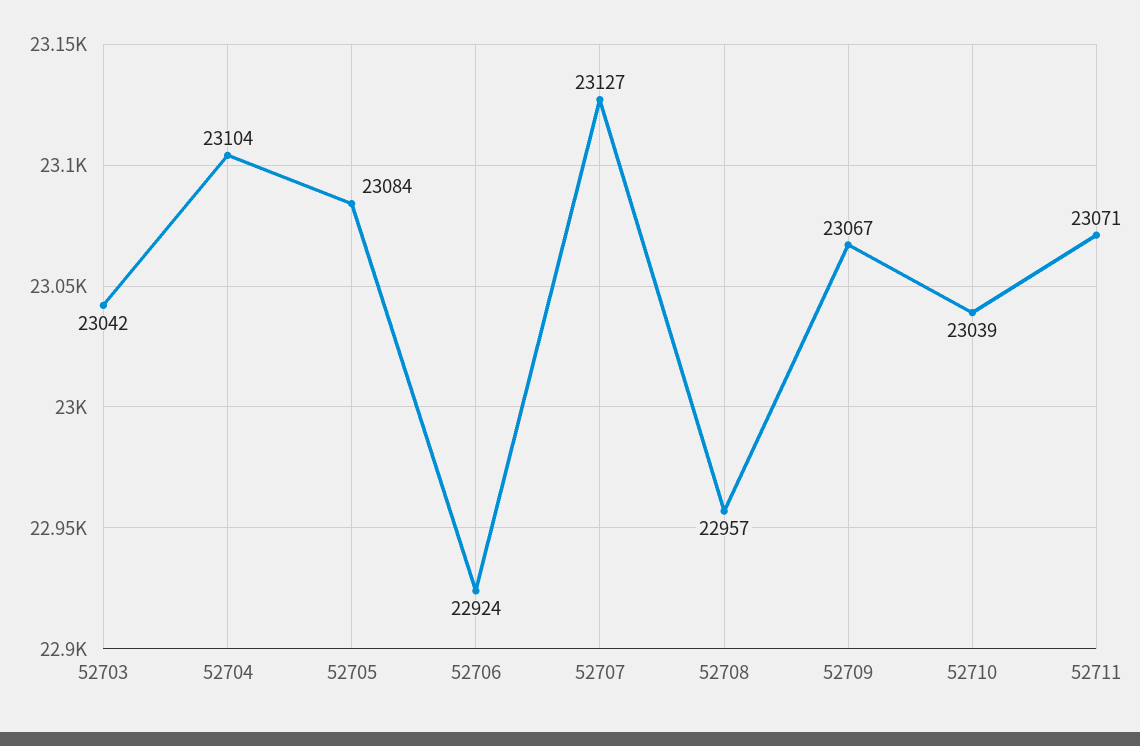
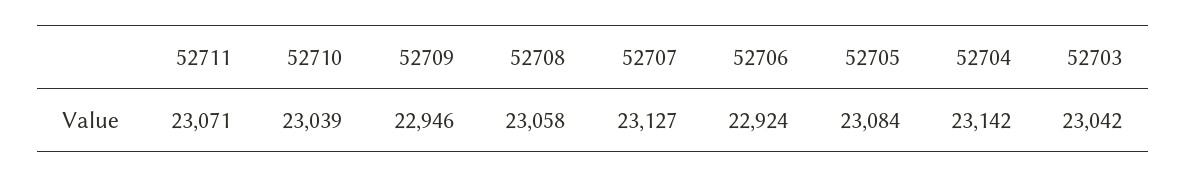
52704: 23104 -> 23142
52708: 22957 -> 23058
52709: 23067 -> 22946

